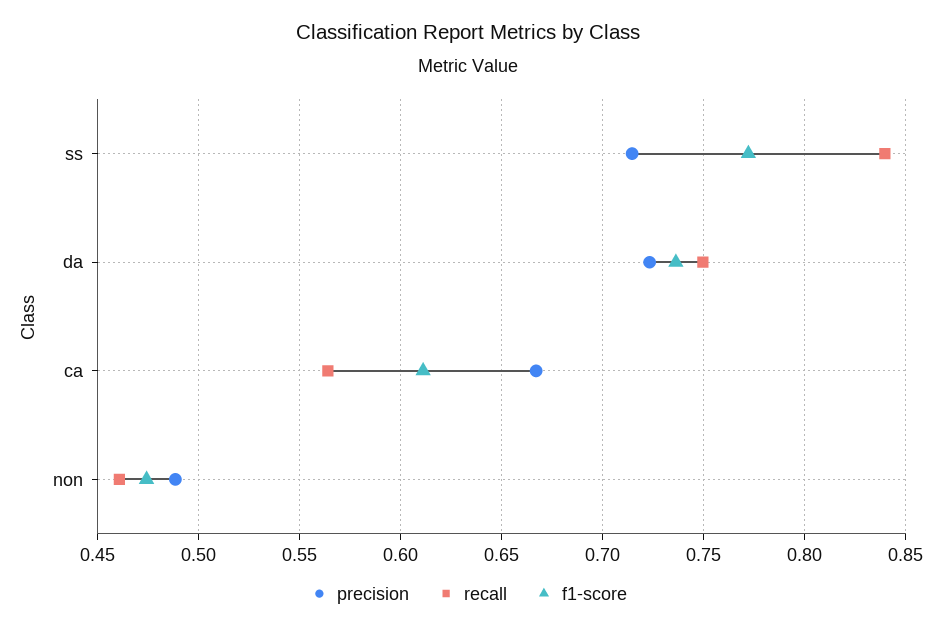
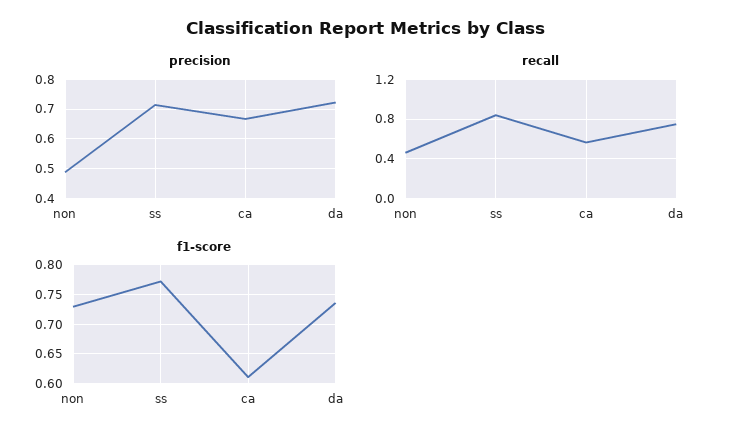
f1-score, non: 0.475 -> 0.725

